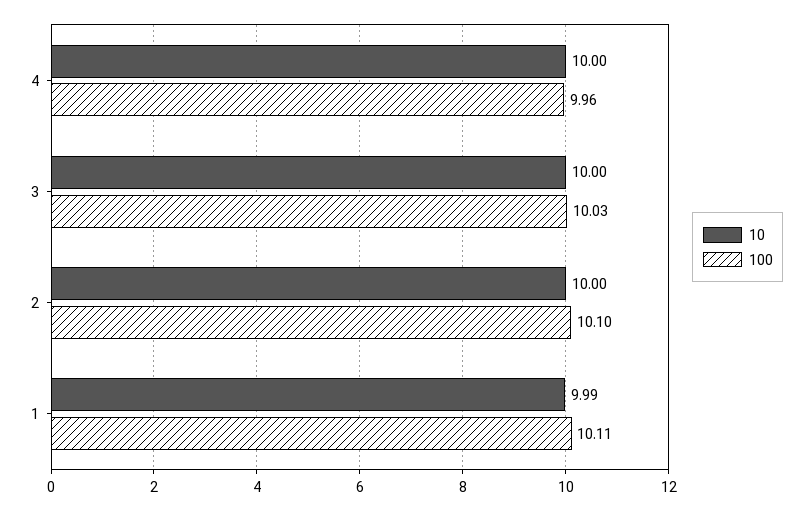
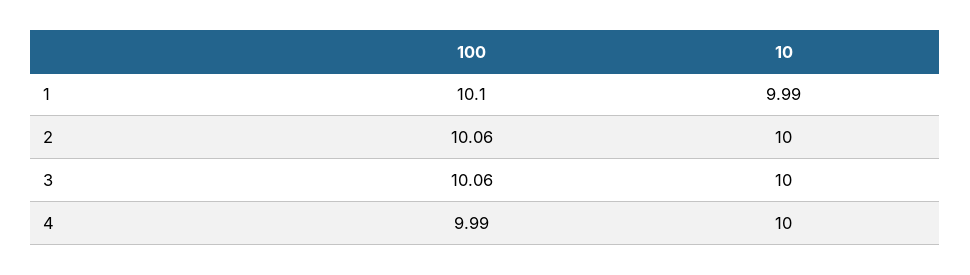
100, 4: 9.96 -> 9.99
100, 3: 10.03 -> 10.06
100, 2: 10.1 -> 10.06
100, 1: 10.11 -> 10.1

